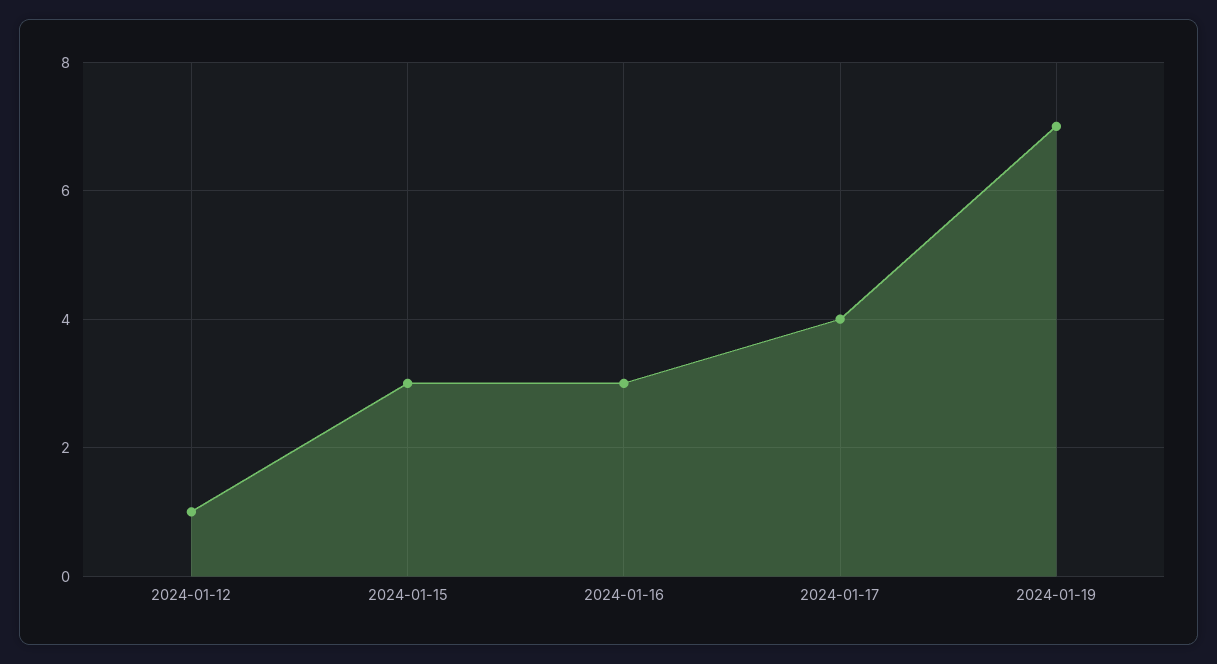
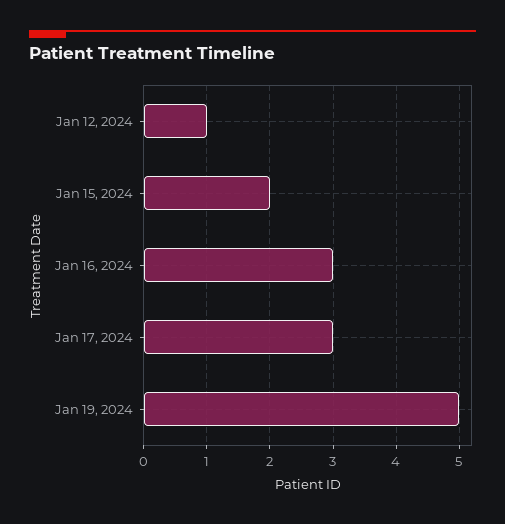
2024-01-15: 3 -> 2
2024-01-17: 4 -> 3
2024-01-19: 7 -> 5

